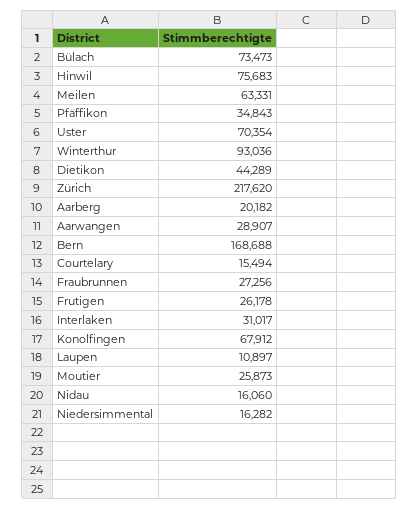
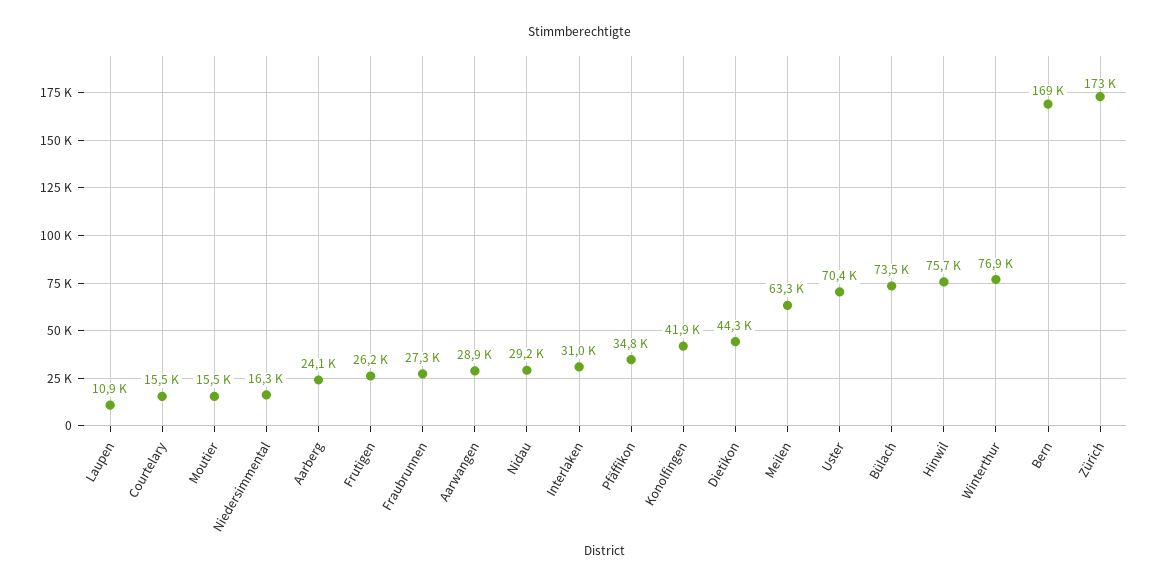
Winterthur: 93036 -> 76900
Zürich: 217620 -> 173000
Aarberg: 20182 -> 24100
Konolfingen: 67912 -> 41900
Moutier: 25873 -> 15500
Nidau: 16060 -> 29200

